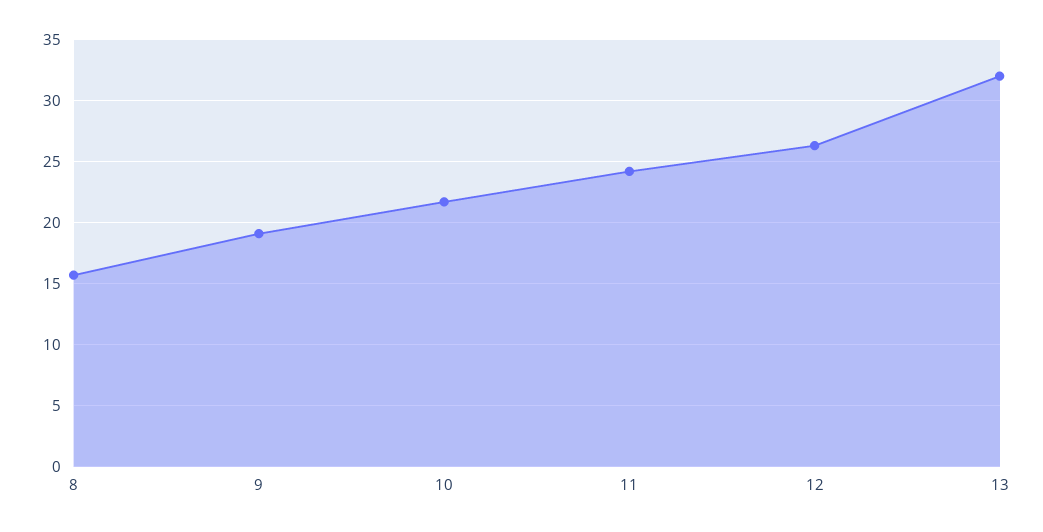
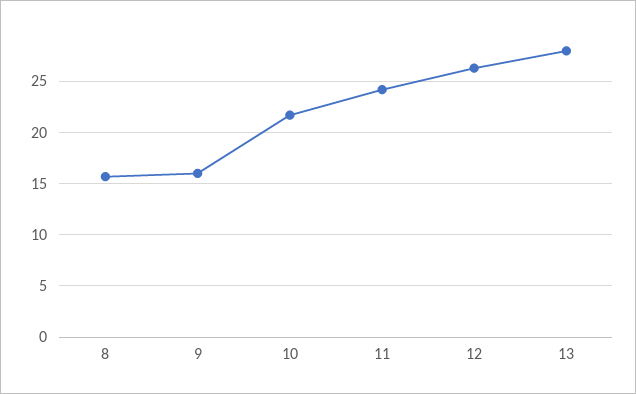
9: 19 -> 16
13: 32 -> 28

